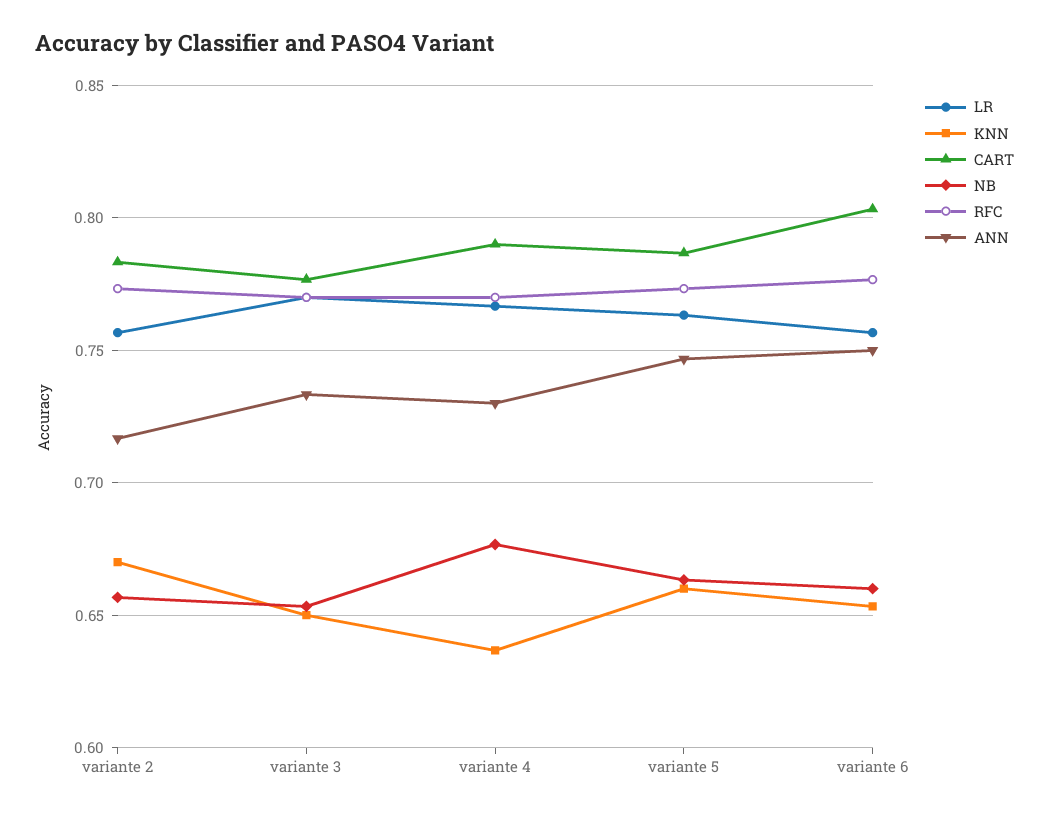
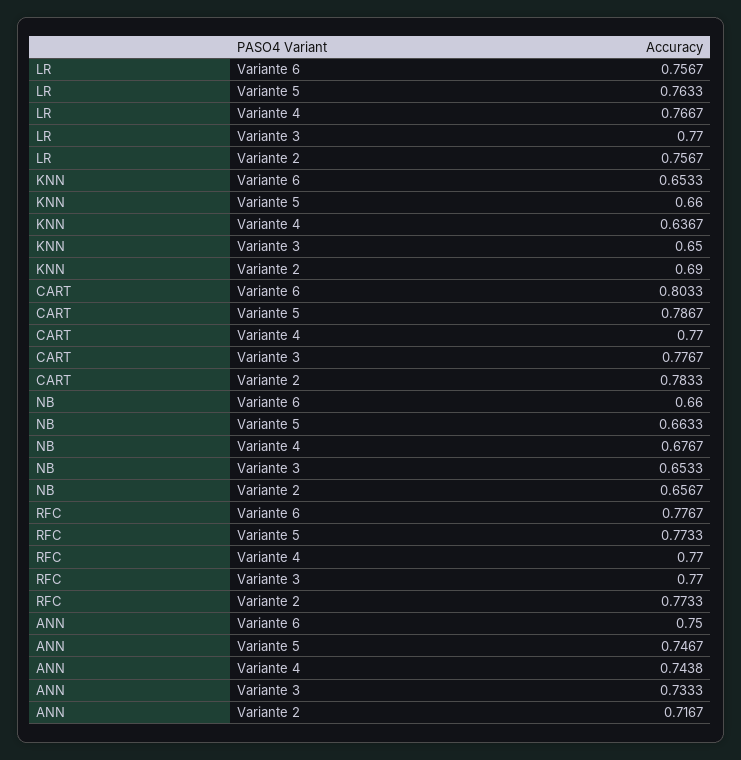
KNN, variante 2: 0.67 -> 0.69
CART, variante 4: 0.79 -> 0.77
ANN, variante 4: 0.73 -> 0.7438

